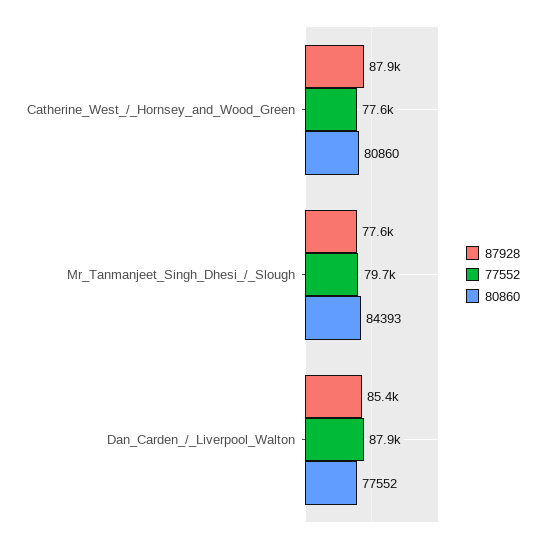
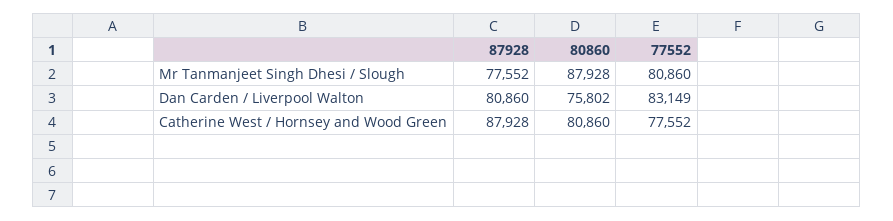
77552, Mr_Tanmanjeet_Singh_Dhesi_/_Slough: 79700 -> 80860
80860, Mr_Tanmanjeet_Singh_Dhesi_/_Slough: 84393 -> 87928
87928, Dan_Carden_/_Liverpool_Walton: 85400 -> 80860
77552, Dan_Carden_/_Liverpool_Walton: 87900 -> 83149
80860, Dan_Carden_/_Liverpool_Walton: 77552 -> 75802

